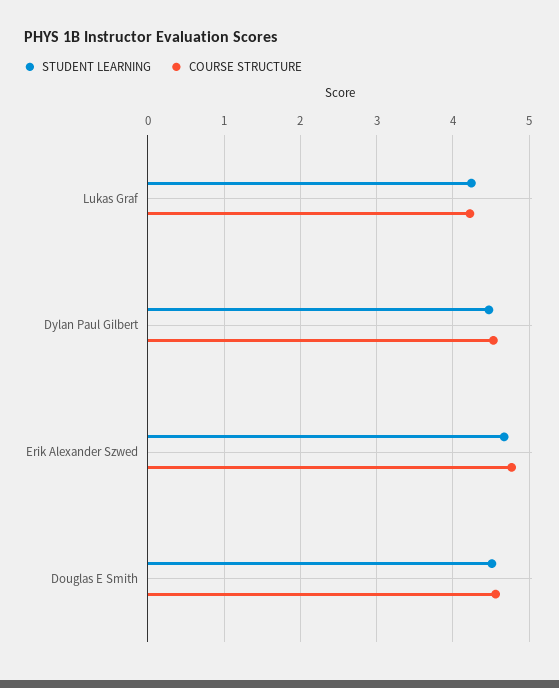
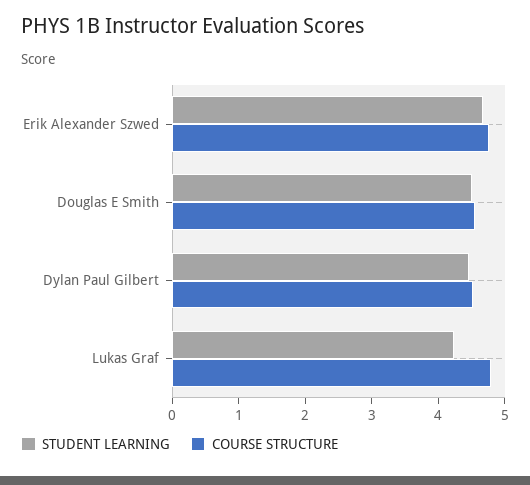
COURSE STRUCTURE, Lukas Graf: 4.2 -> 4.8

